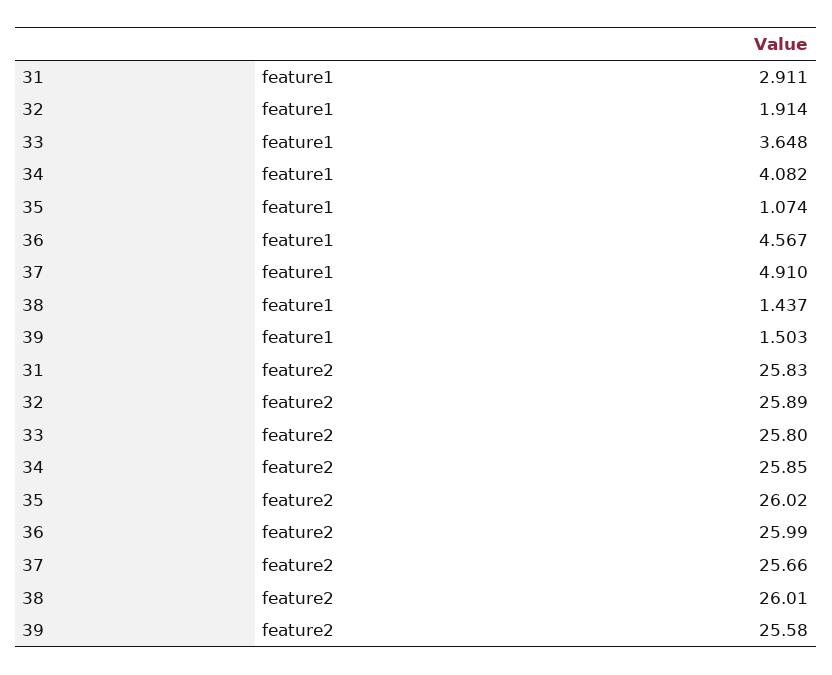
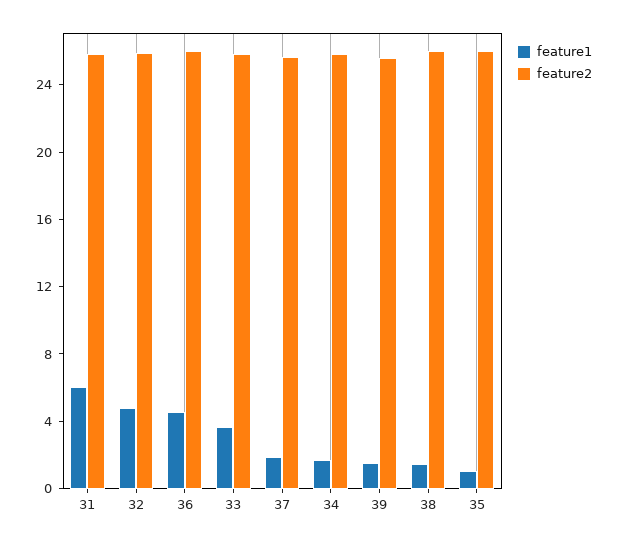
feature1, 31: 2.911 -> 6
feature1, 32: 1.914 -> 5
feature1, 34: 4.082 -> 2
feature1, 37: 4.91 -> 2

